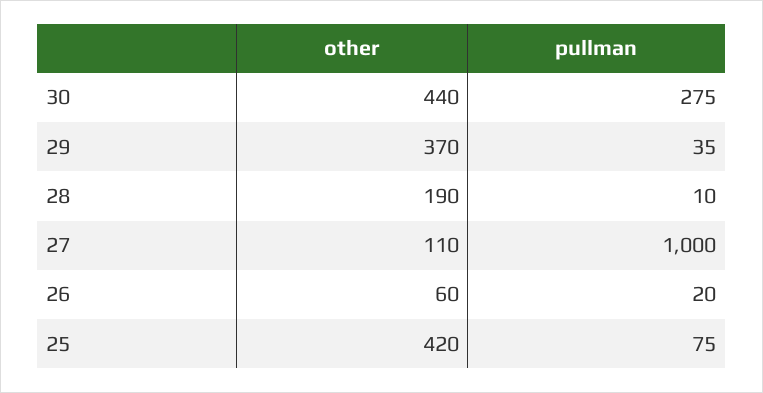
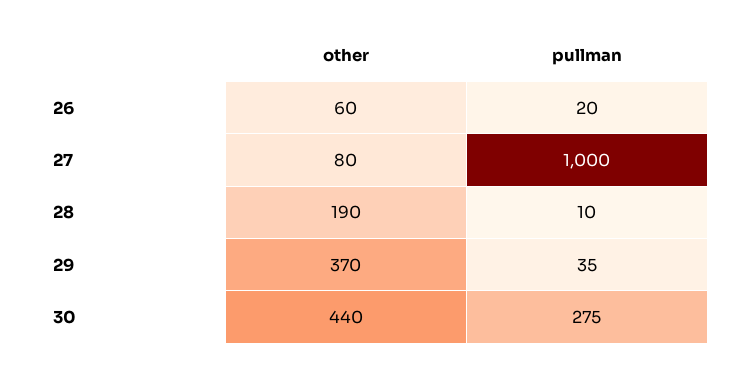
other, 27: 110 -> 80
other, 25: 420 -> none
pullman, 25: 75 -> none

